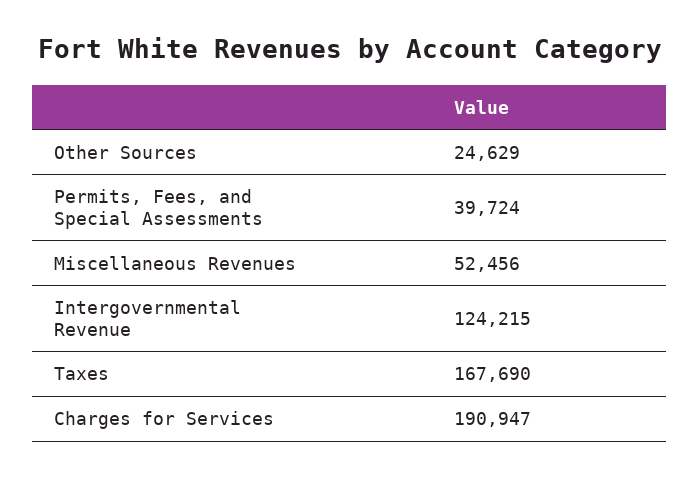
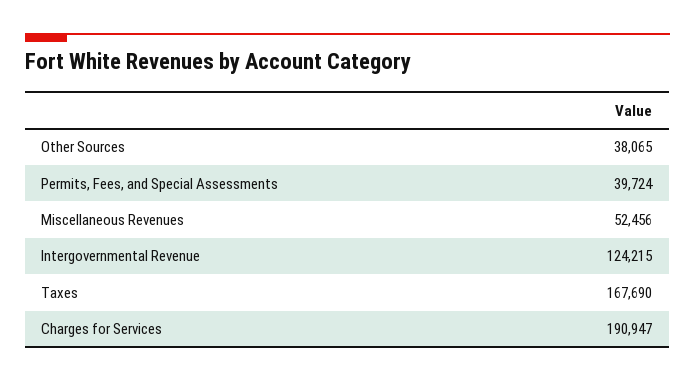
Other Sources: 24629 -> 38065

